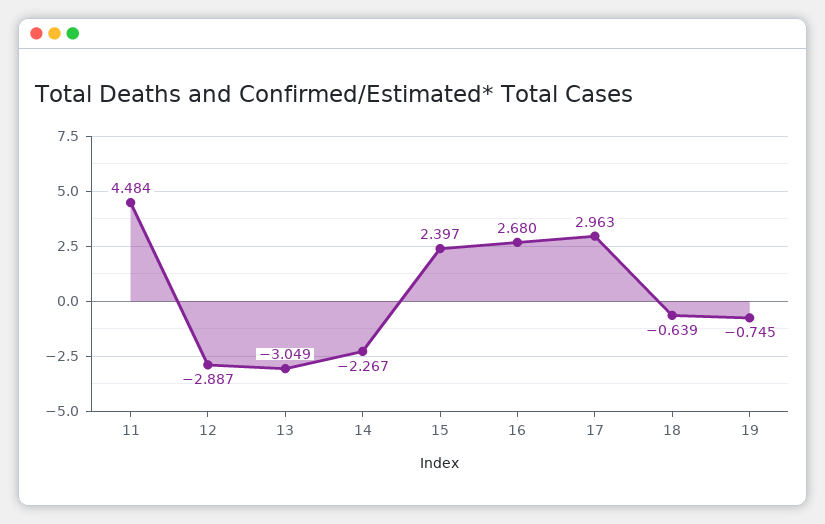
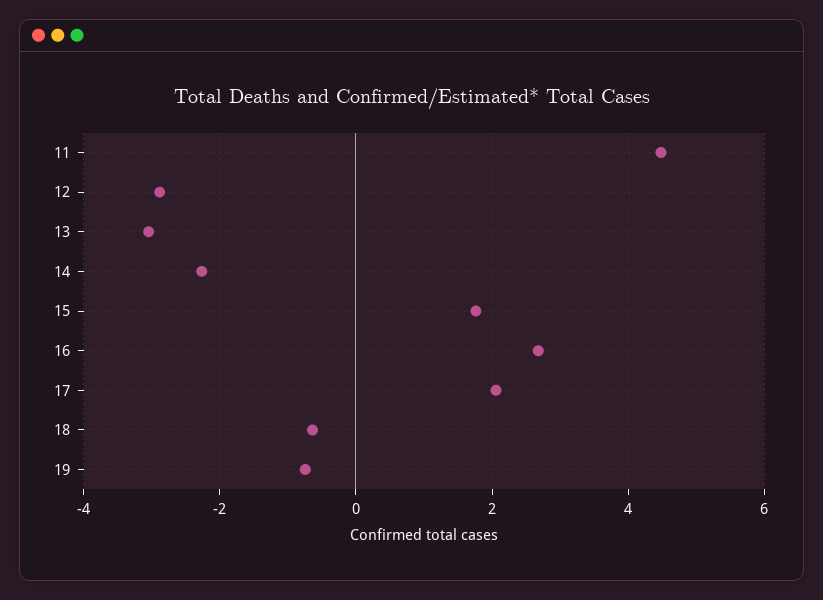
15: 2.397 -> 1.8
17: 2.963 -> 2

